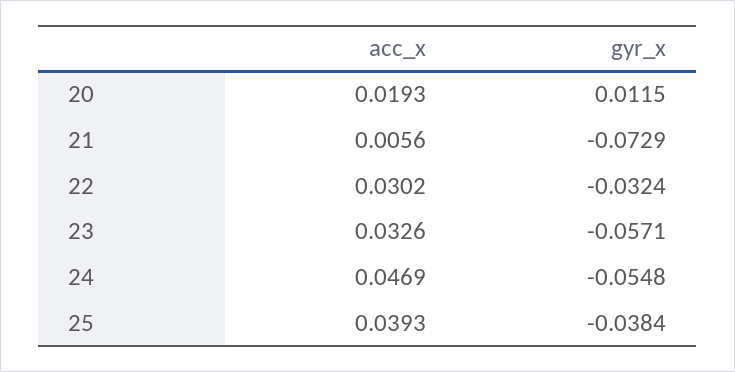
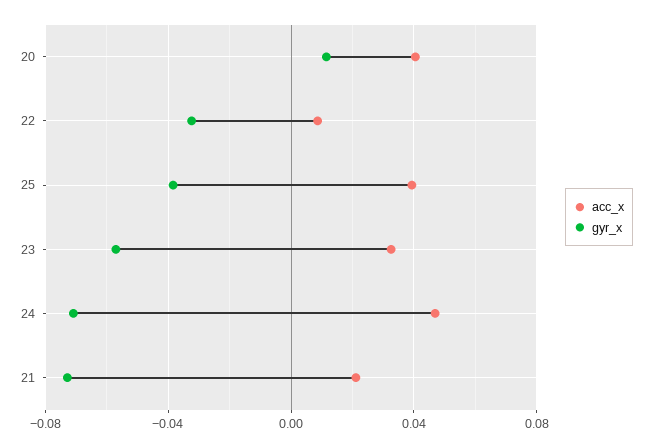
acc_x, 20: 0.0193 -> 0.04
acc_x, 21: 0.0056 -> 0.02
acc_x, 22: 0.0302 -> 0.01
gyr_x, 24: -0.0548 -> -0.07

